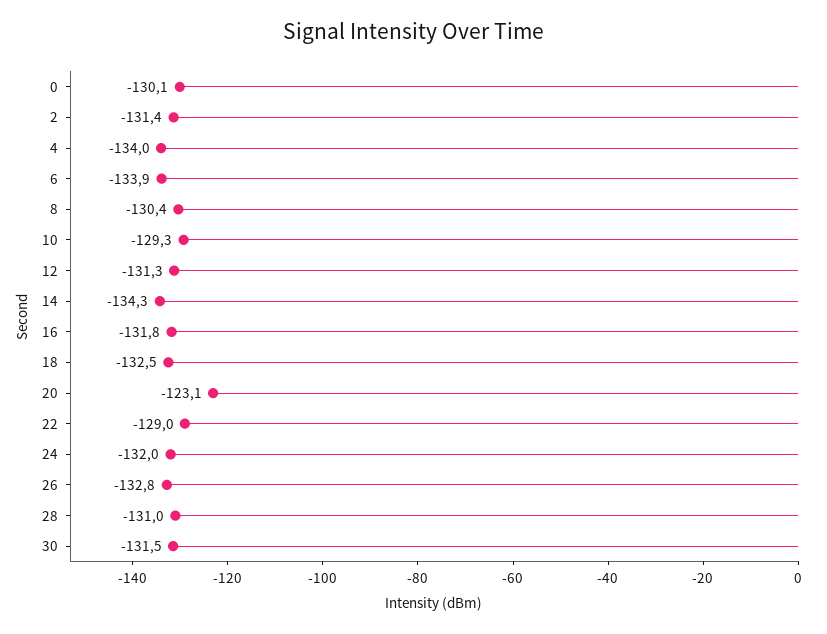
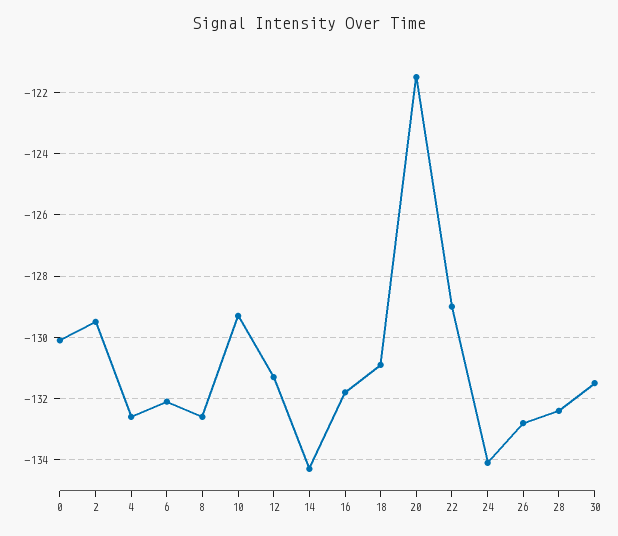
2: -131.4 -> -129.5
4: -134 -> -132.5
6: -133.9 -> -132
8: -130.4 -> -132.5
18: -132.5 -> -131
20: -123.1 -> -121.5
24: -132 -> -134
28: -131 -> -132.5

